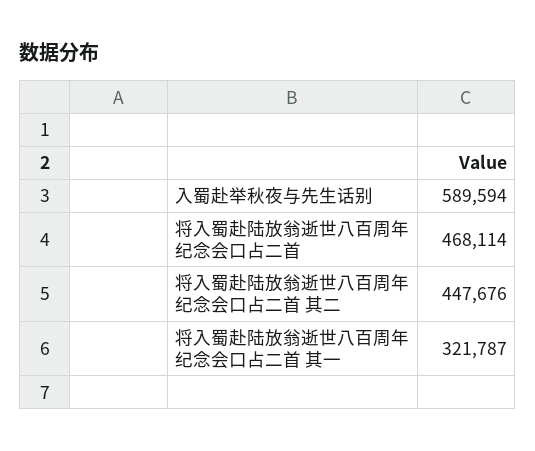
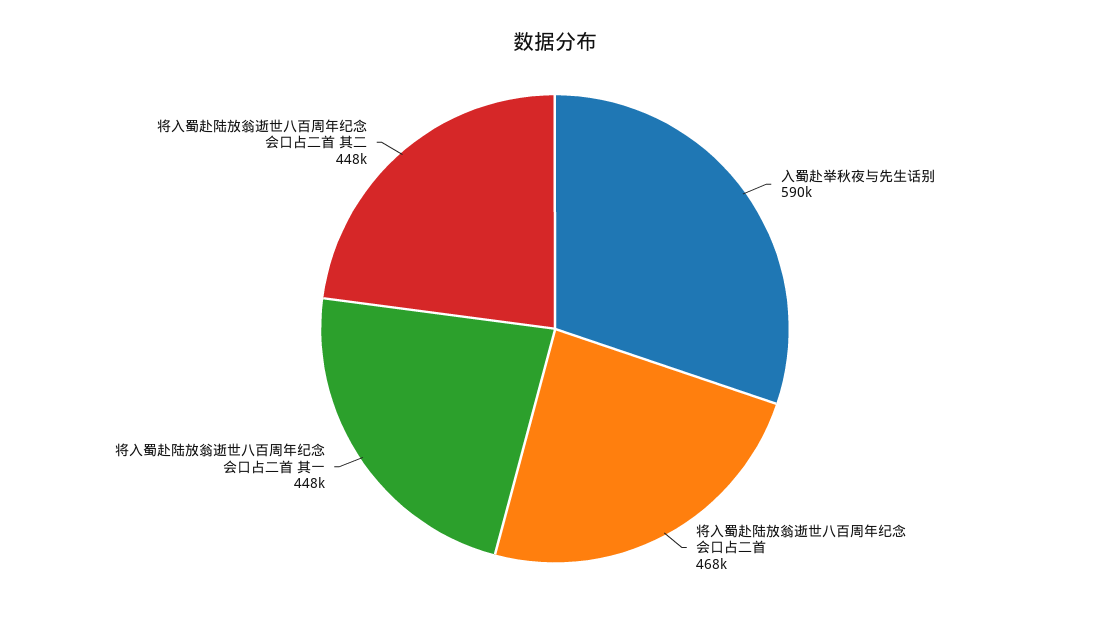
将入蜀赴陆放翁逝世八百周年纪念会口占二首 其一: 321787 -> 448000

